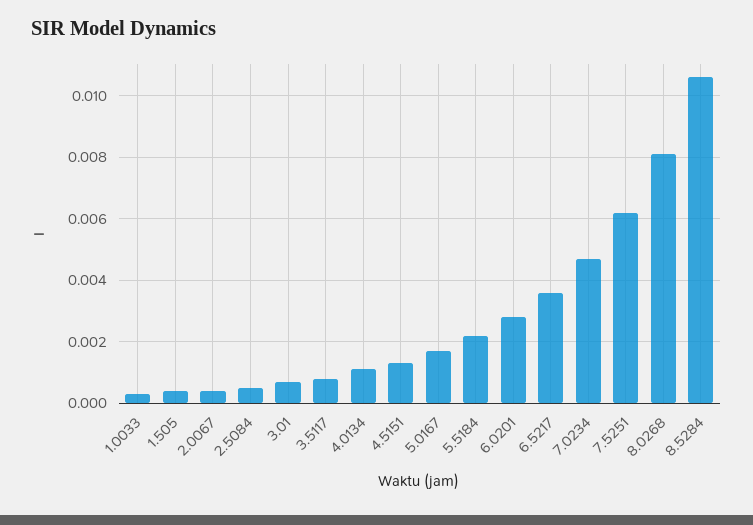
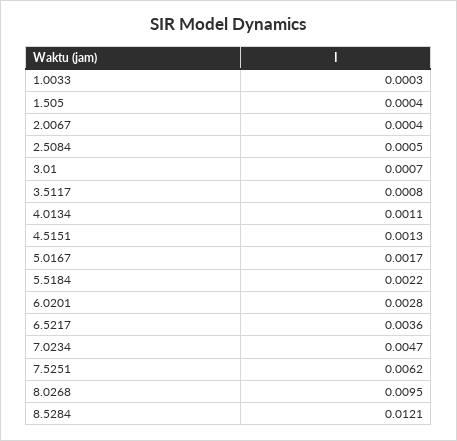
8.0268: 0.008 -> 0.0095
8.5284: 0.0105 -> 0.0121

